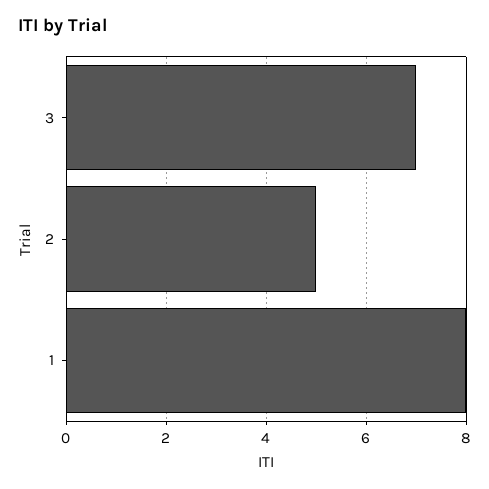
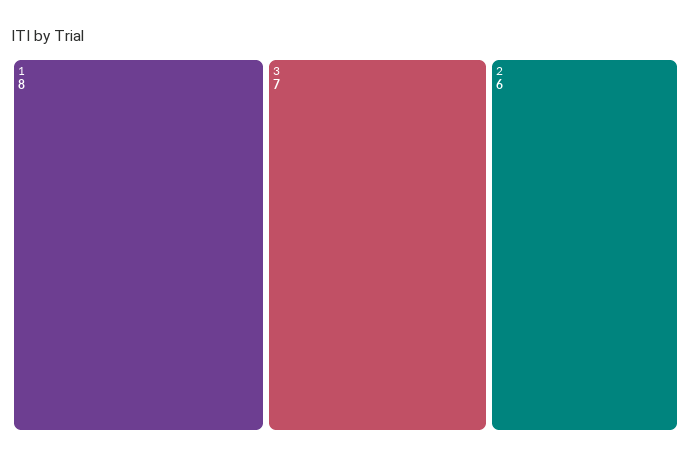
2: 5 -> 6

